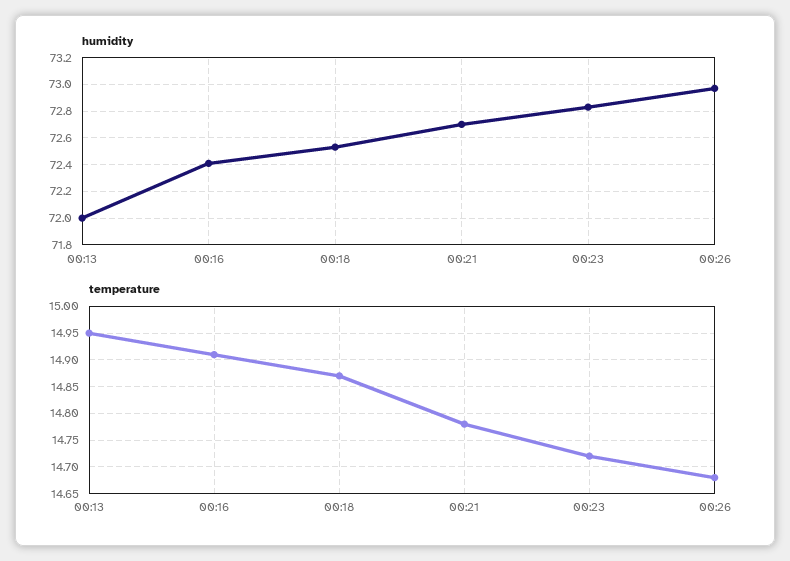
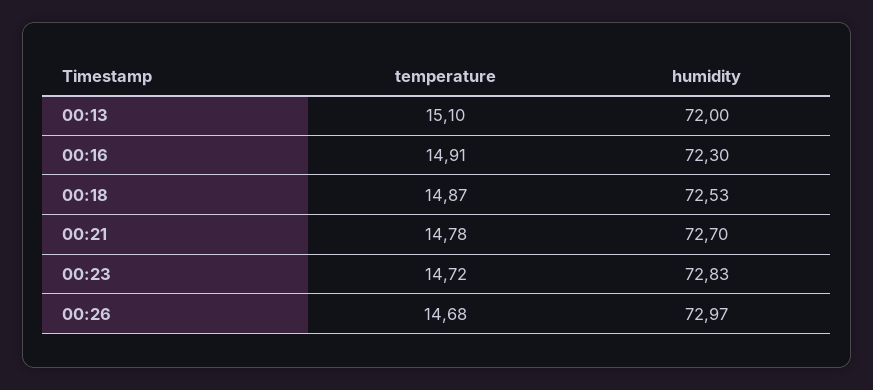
humidity, 00:16: 72.4 -> 72.3
temperature, 00:13: 14.95 -> 15.1

